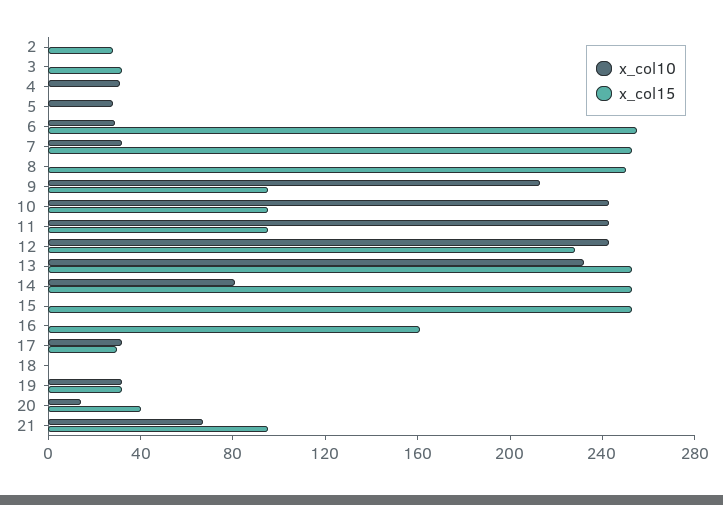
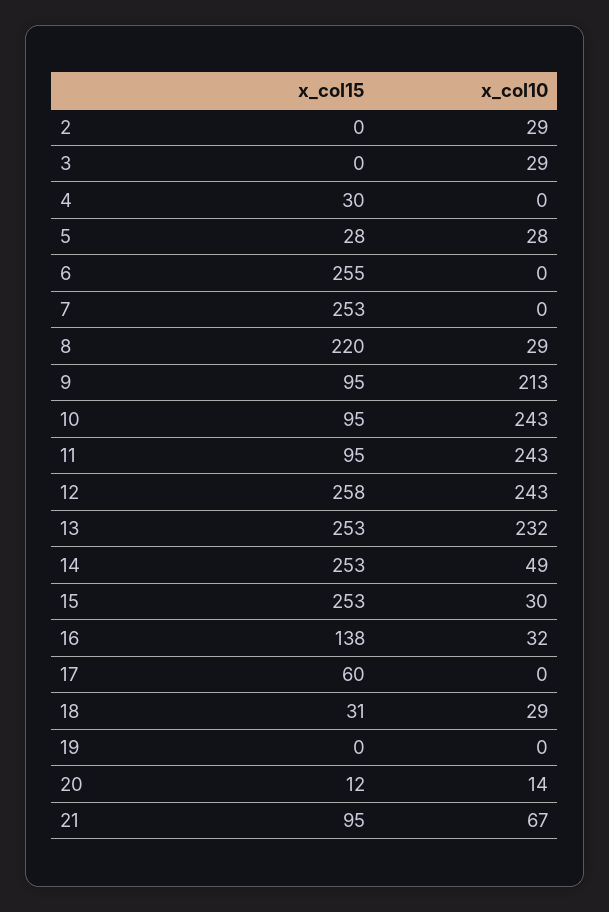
x_col10, 2: 0 -> 29
x_col15, 2: 30 -> 0
x_col10, 3: 0 -> 29
x_col15, 3: 30 -> 0
x_col10, 4: 30 -> 0
x_col15, 4: 0 -> 30
x_col15, 5: 0 -> 28
x_col10, 6: 30 -> 0
x_col10, 7: 30 -> 0
x_col10, 8: 0 -> 29
x_col15, 8: 250 -> 220
x_col15, 12: 230 -> 258
x_col10, 14: 80 -> 49
x_col10, 15: 0 -> 30
x_col10, 16: 0 -> 32
x_col15, 16: 160 -> 138
x_col10, 17: 30 -> 0
x_col15, 17: 30 -> 60
x_col10, 18: 0 -> 29
x_col15, 18: 0 -> 31
x_col10, 19: 30 -> 0
x_col15, 19: 30 -> 0
x_col15, 20: 40 -> 12

